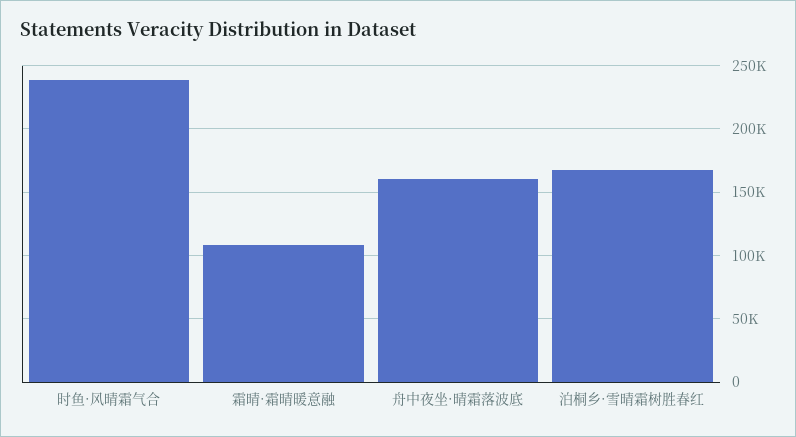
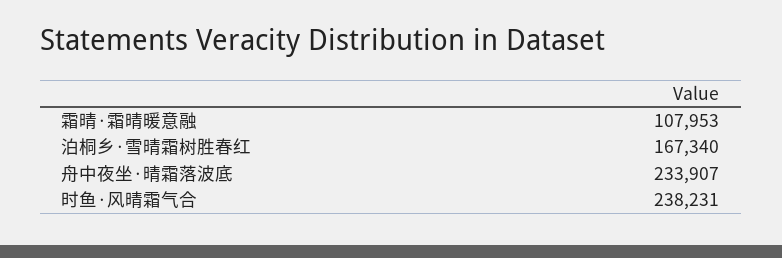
舟中夜坐·晴霜落波底: 160000 -> 233907

